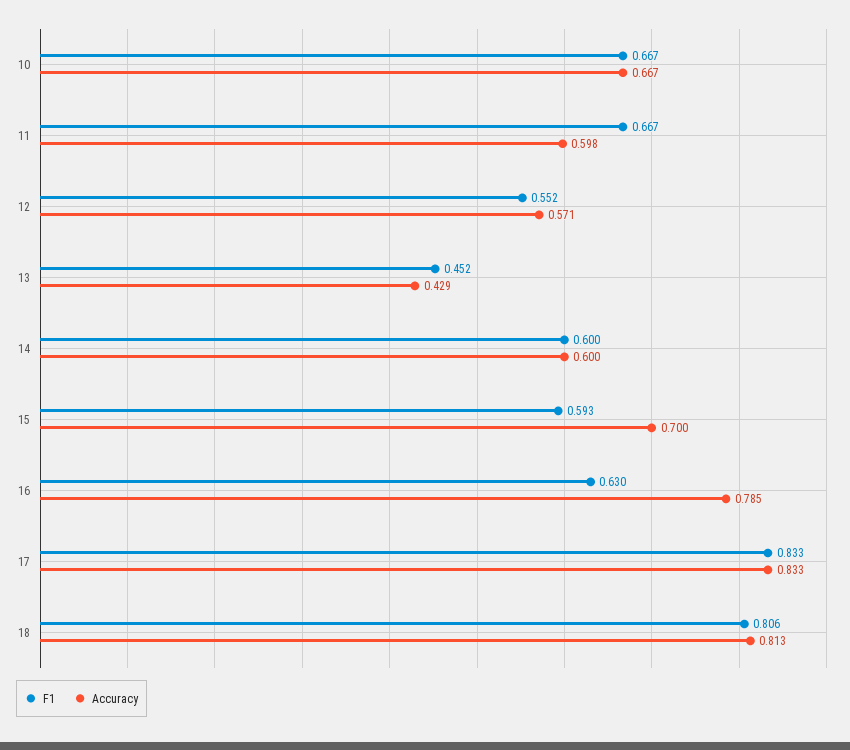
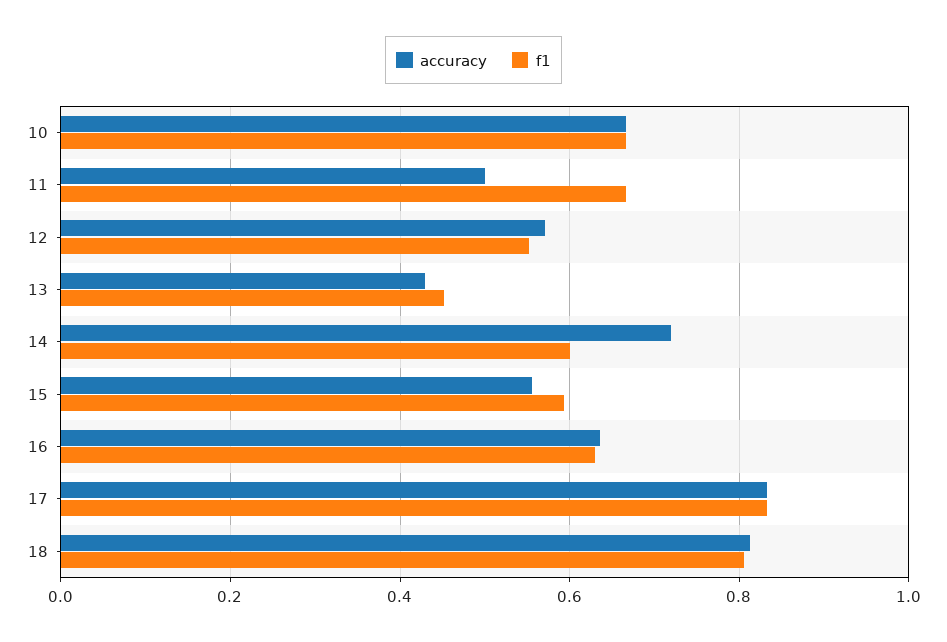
Accuracy, 11: 0.598 -> 0.5
Accuracy, 14: 0.6 -> 0.72
Accuracy, 15: 0.7 -> 0.56
Accuracy, 16: 0.785 -> 0.64

